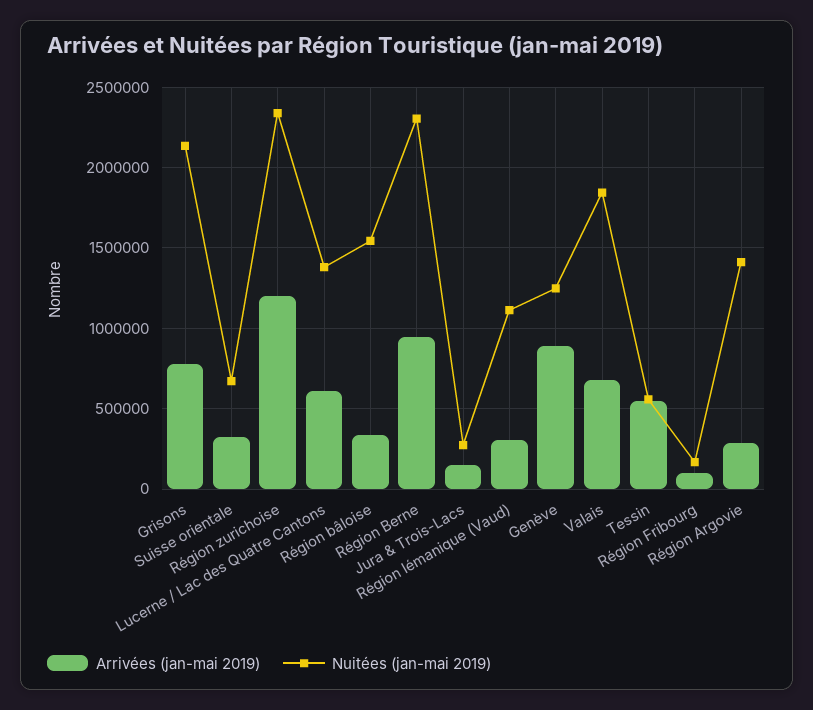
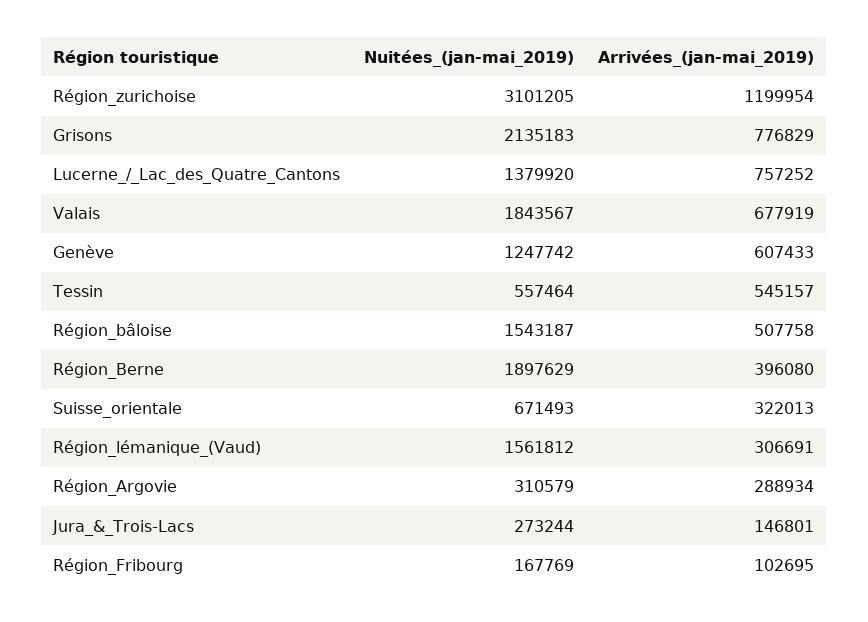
Nuitées (jan-mai 2019), Région zurichoise: 2350000 -> 3101205
Arrivées (jan-mai 2019), Lucerne / Lac des Quatre Cantons: 600000 -> 757252
Arrivées (jan-mai 2019), Région bâloise: 350000 -> 507758
Arrivées (jan-mai 2019), Région Berne: 950000 -> 396080
Nuitées (jan-mai 2019), Région Berne: 2300000 -> 1897629
Nuitées (jan-mai 2019), Région lémanique (Vaud): 1100000 -> 1561812
Arrivées (jan-mai 2019), Genève: 900000 -> 607433
Nuitées (jan-mai 2019), Région Argovie: 1400000 -> 310579

